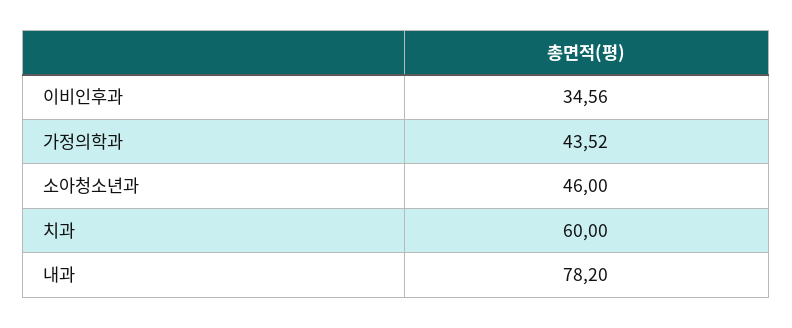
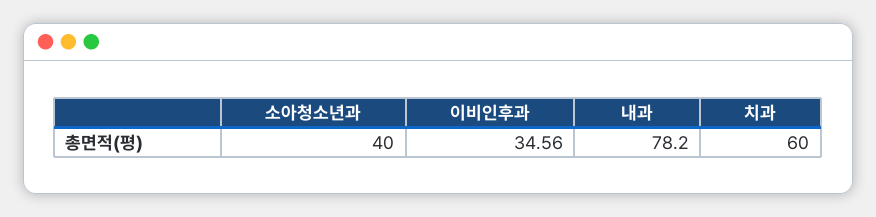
가정의학과: 43.52 -> none
소아청소년과: 46 -> 40

